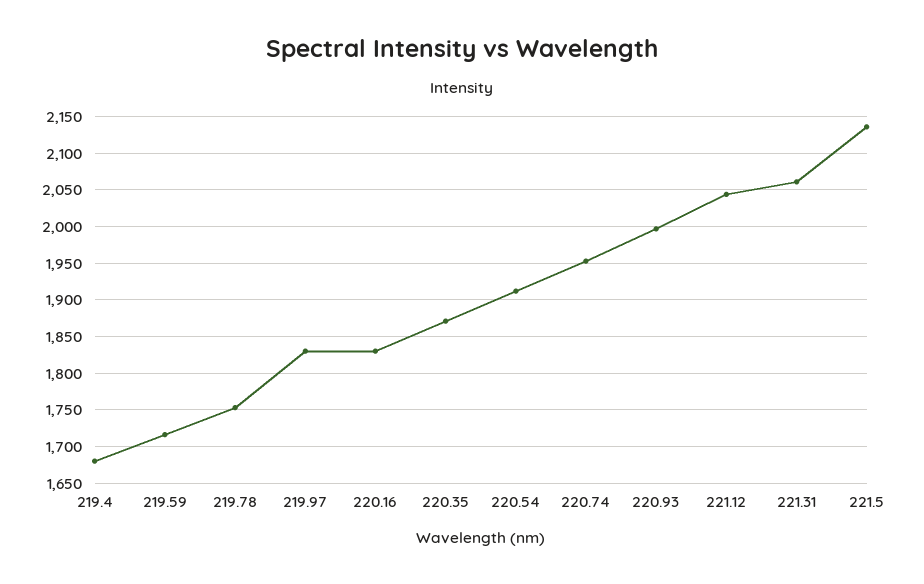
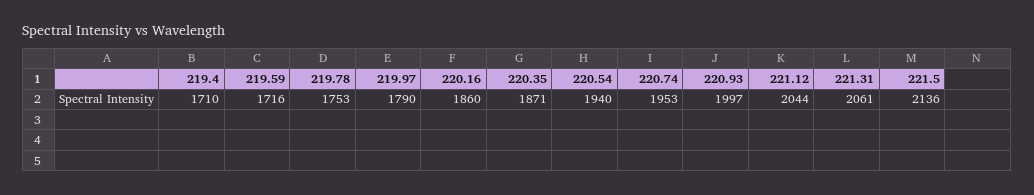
219.4: 1680 -> 1710
219.97: 1830 -> 1790
220.16: 1830 -> 1860
220.54: 1910 -> 1940

